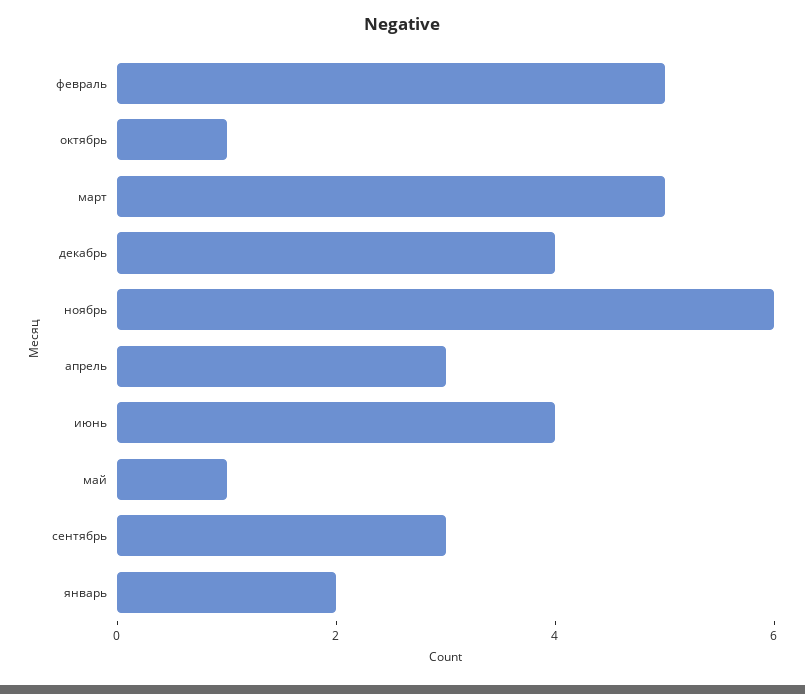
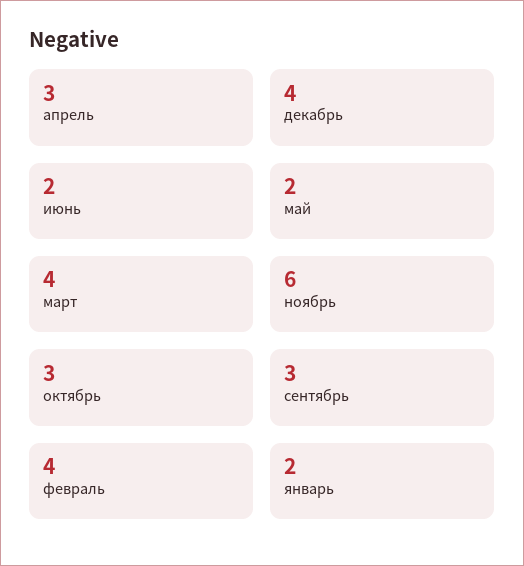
февраль: 5 -> 4
октябрь: 1 -> 3
март: 5 -> 4
июнь: 4 -> 2
май: 1 -> 2

